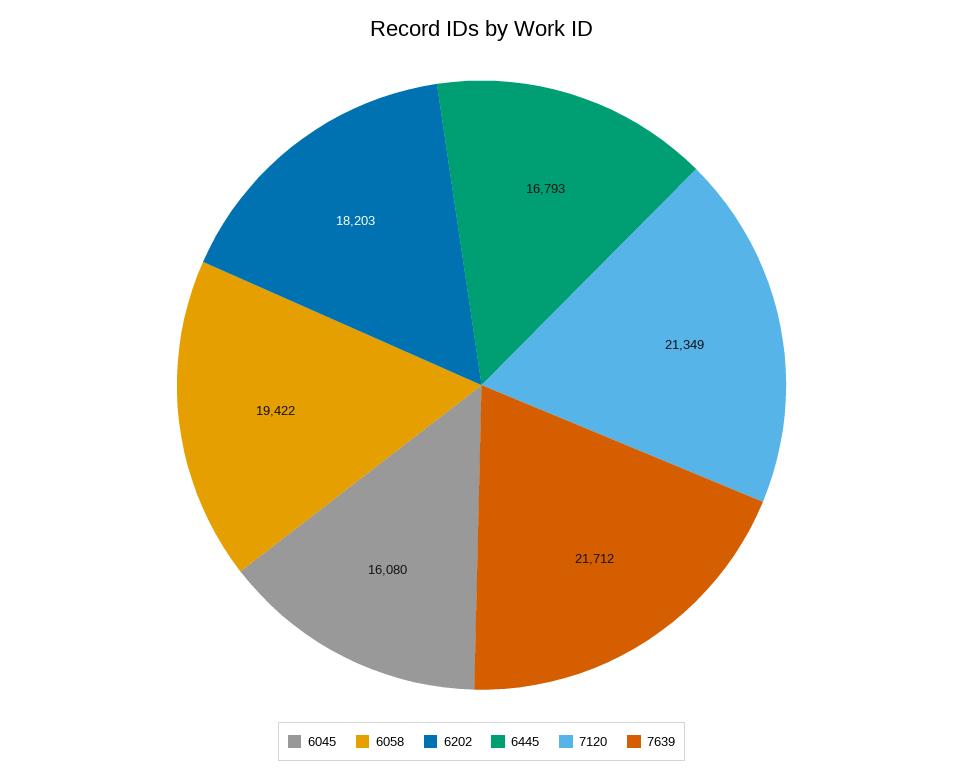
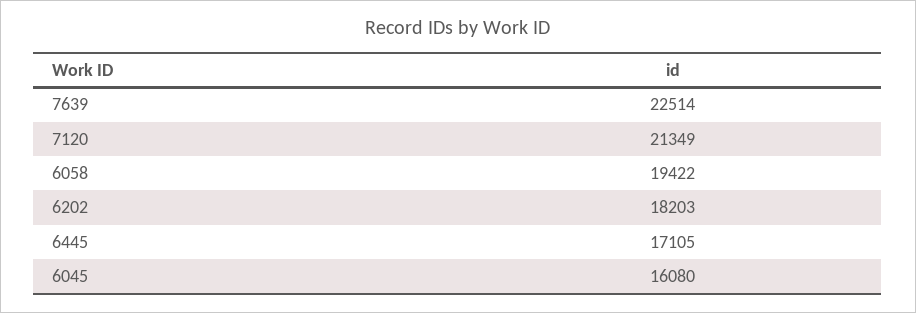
6445: 16793 -> 17105
7639: 21712 -> 22514

